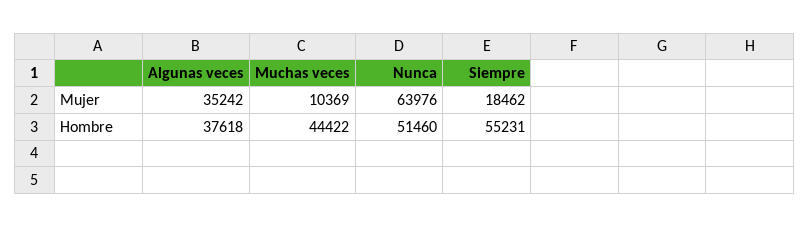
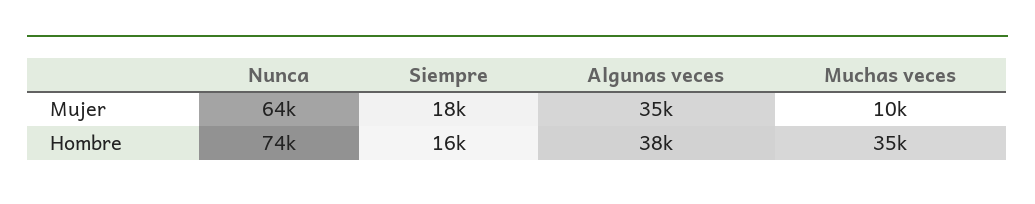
Muchas veces, Hombre: 44422 -> 35000
Nunca, Hombre: 51460 -> 74000
Siempre, Hombre: 55231 -> 16000

